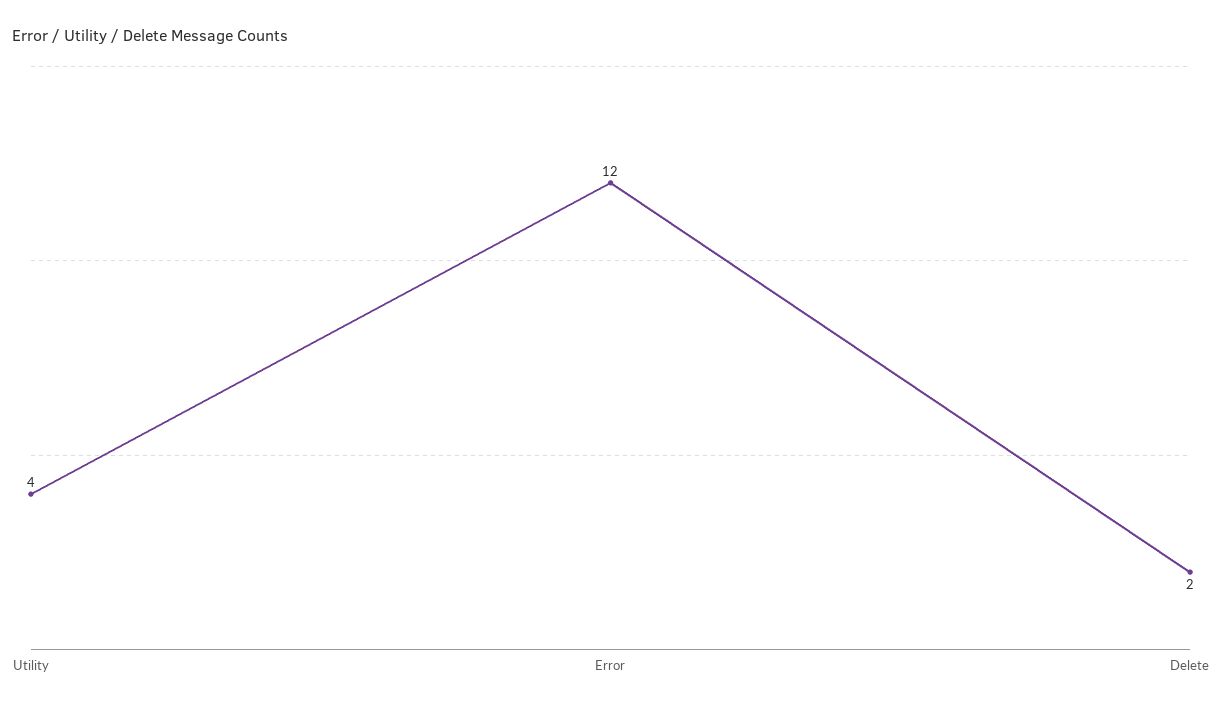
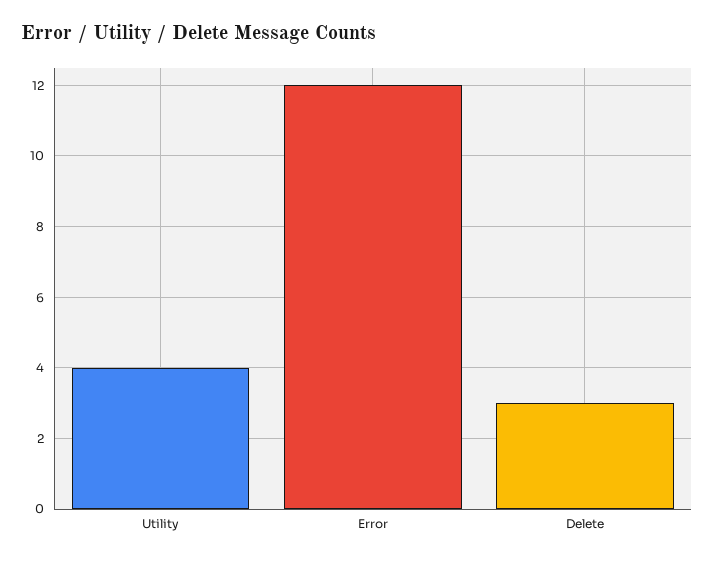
Delete: 2 -> 3

